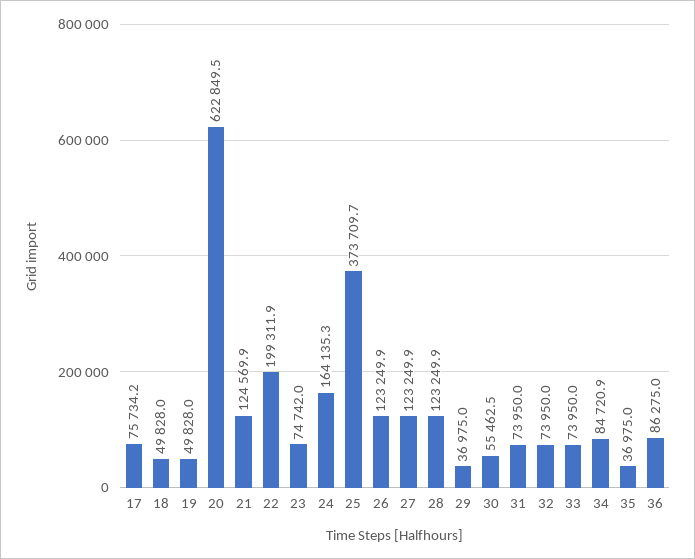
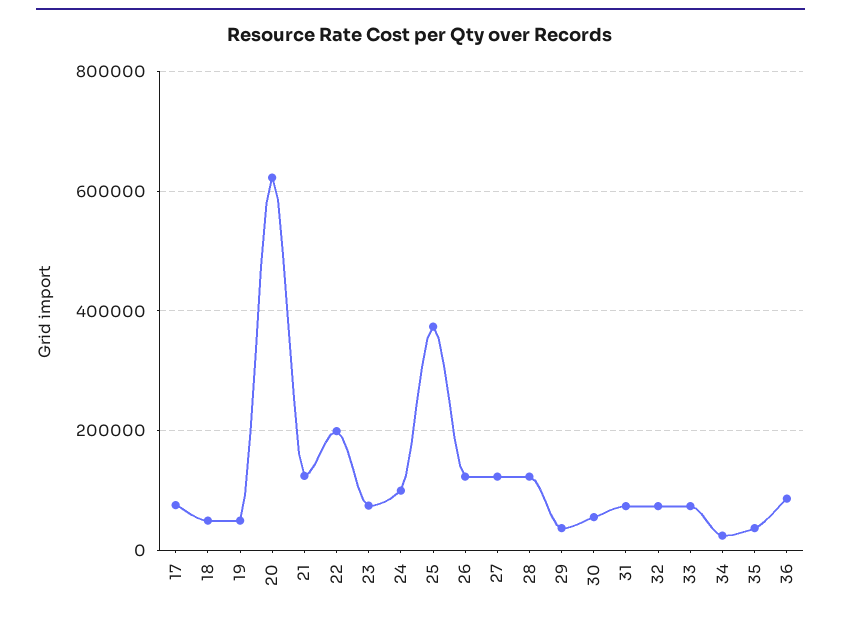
24: 164135.3 -> 100000
34: 84720.9 -> 20000

